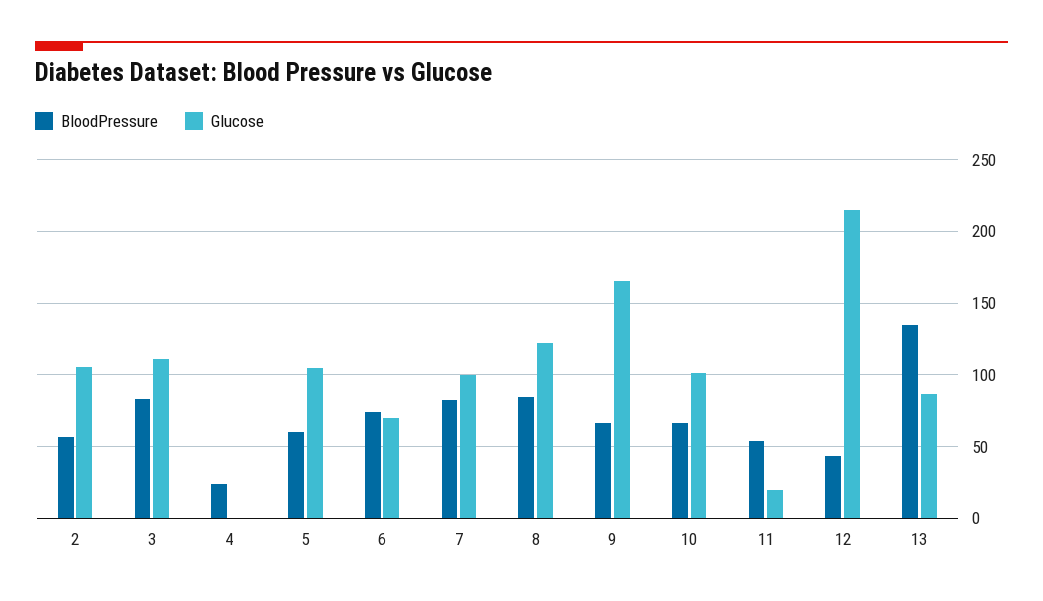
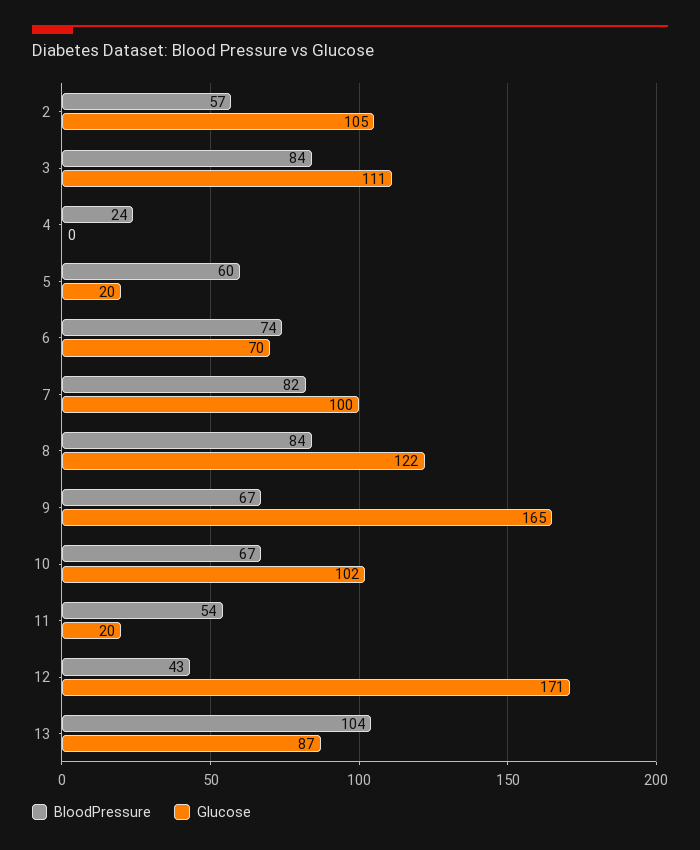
Glucose, 5: 105 -> 20
Glucose, 12: 215 -> 171
BloodPressure, 13: 135 -> 104

